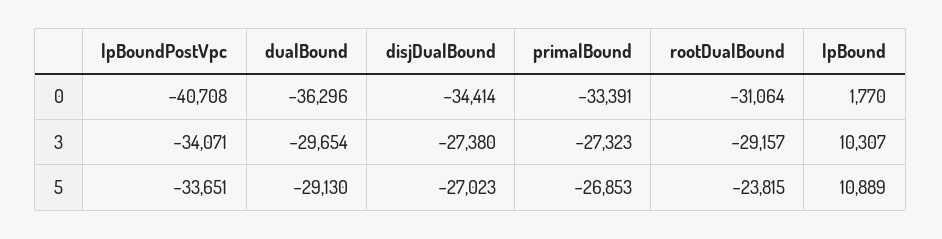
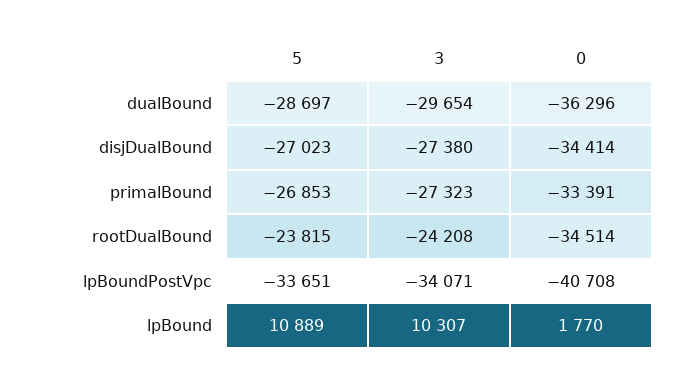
rootDualBound, 0: -31064 -> -34514
rootDualBound, 3: -29157 -> -24208
dualBound, 5: -29130 -> -28697

